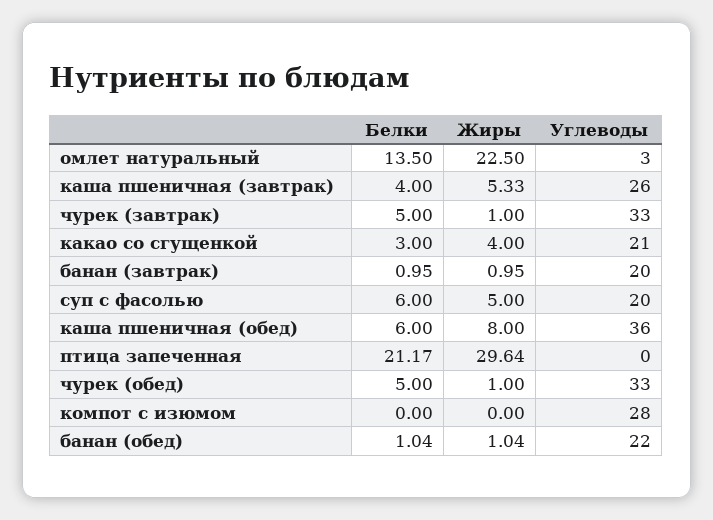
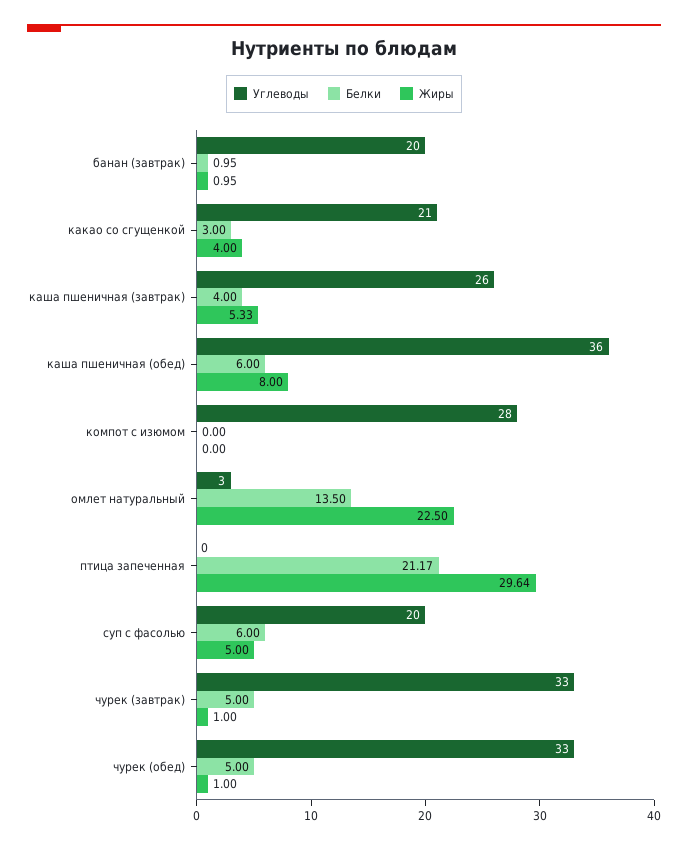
Белки, банан (обед): 1.04 -> none
Жиры, банан (обед): 1.04 -> none
Углеводы, банан (обед): 22 -> none

